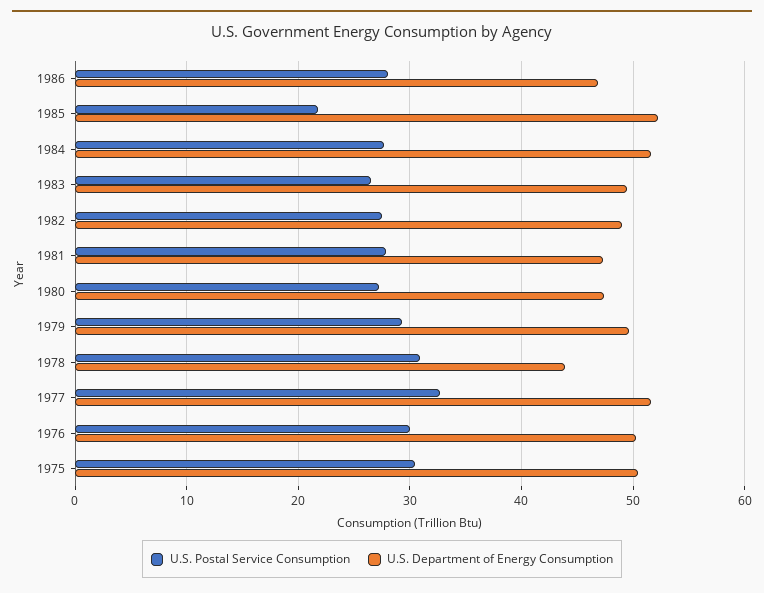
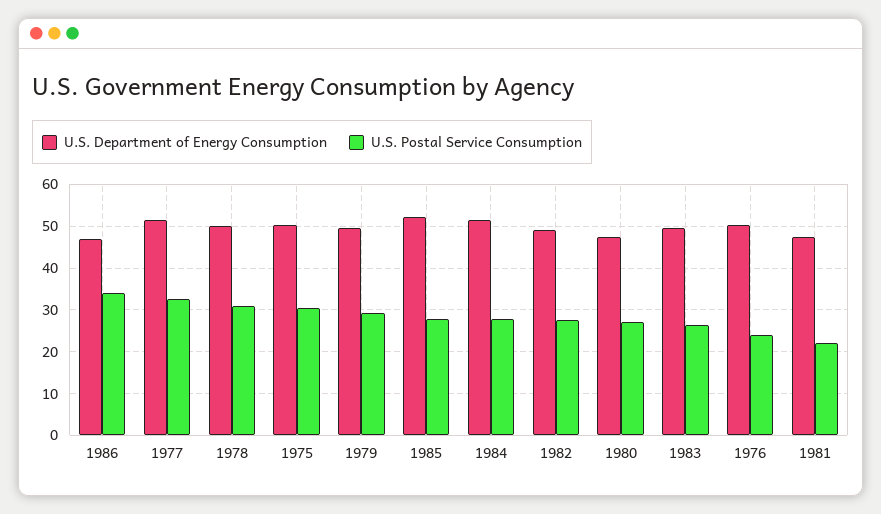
U.S. Postal Service Consumption, 1986: 28 -> 34
U.S. Postal Service Consumption, 1985: 22 -> 28
U.S. Postal Service Consumption, 1981: 28 -> 22
U.S. Department of Energy Consumption, 1978: 44 -> 50
U.S. Postal Service Consumption, 1976: 30 -> 24

